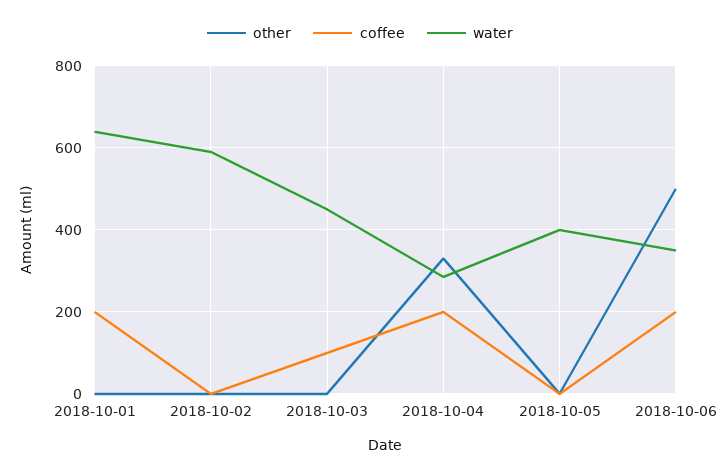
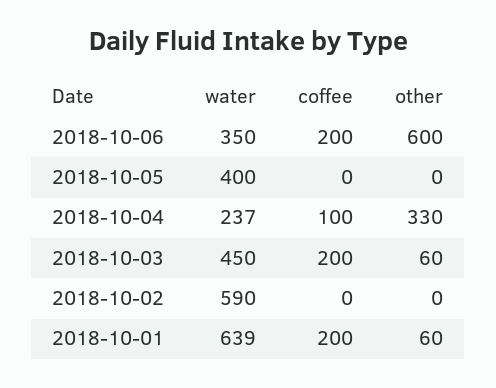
other, 2018-10-01: 0 -> 60
other, 2018-10-03: 0 -> 60
coffee, 2018-10-03: 100 -> 200
coffee, 2018-10-04: 200 -> 100
water, 2018-10-04: 280 -> 237
other, 2018-10-06: 500 -> 600

